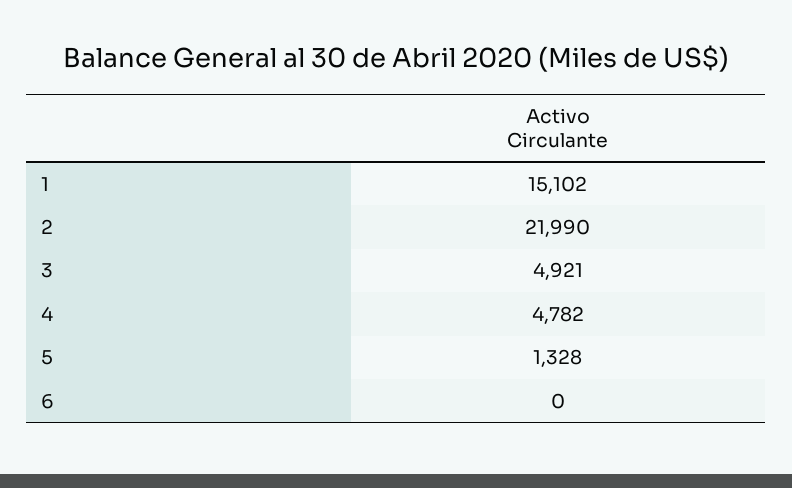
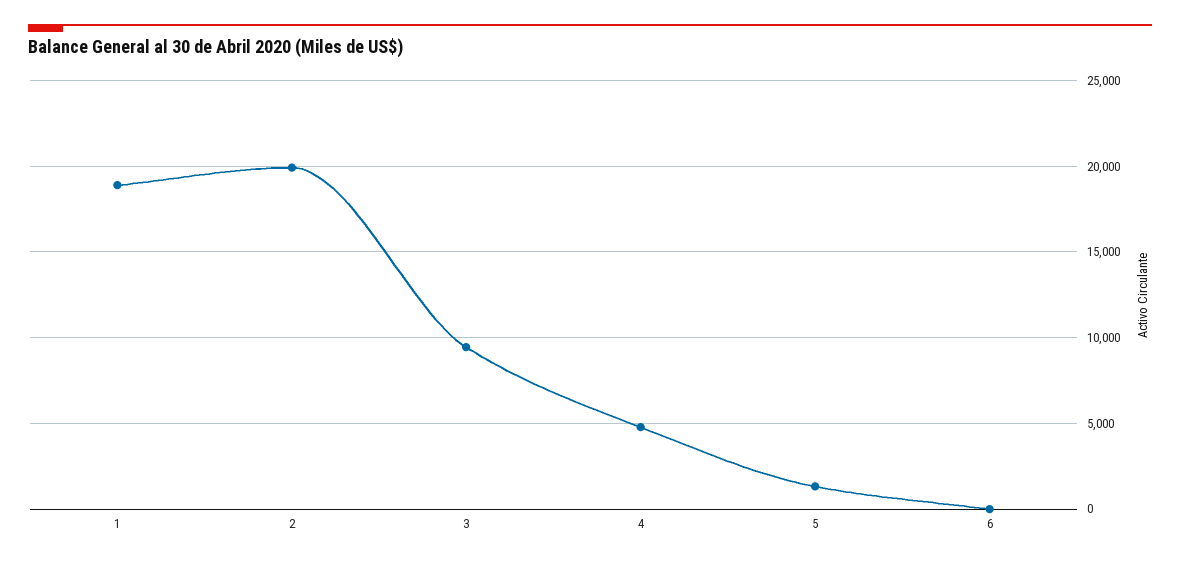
1: 15102 -> 19000
2: 21990 -> 20000
3: 4921 -> 9500

